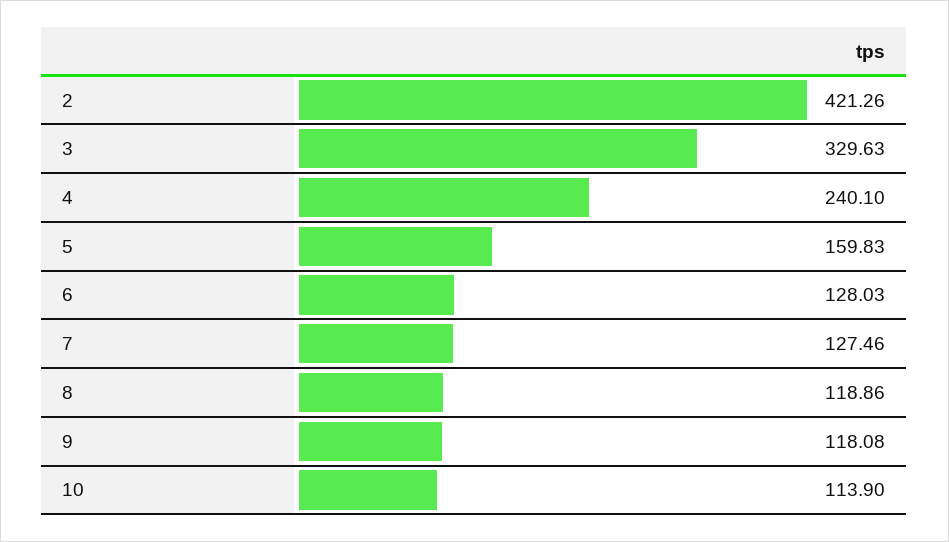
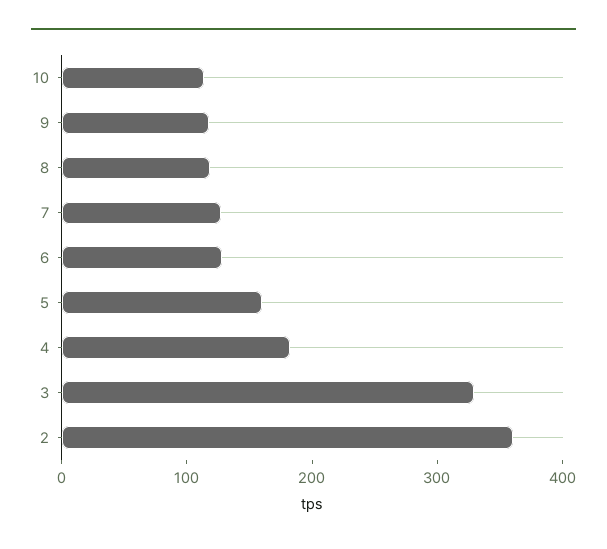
2: 421.26 -> 360
4: 240.1 -> 180

